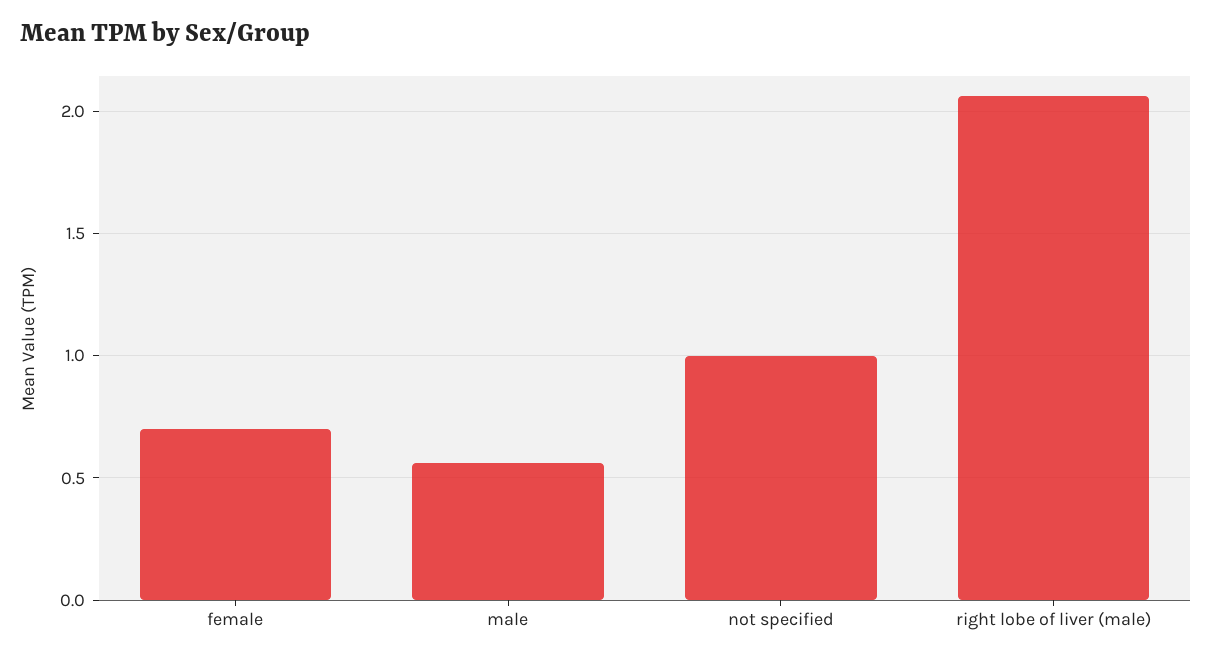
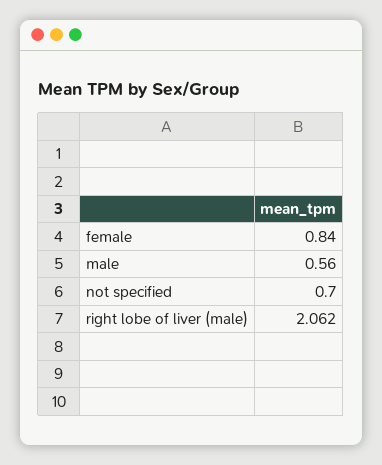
female: 0.7 -> 0.84
not specified: 1 -> 0.7

